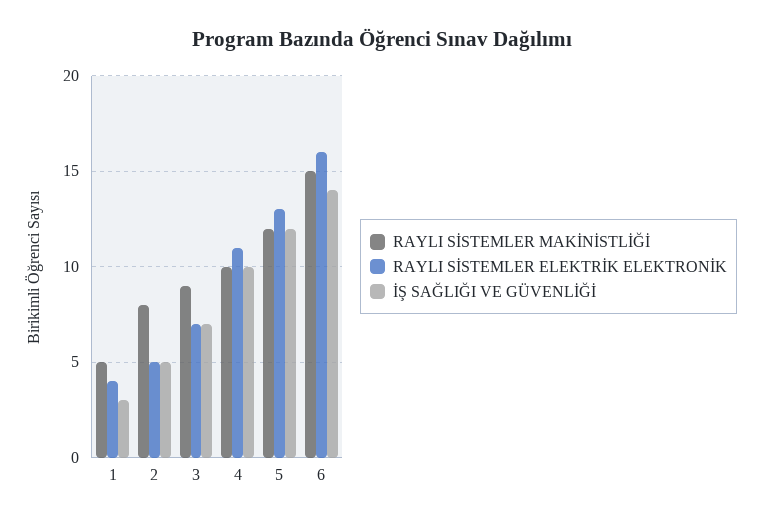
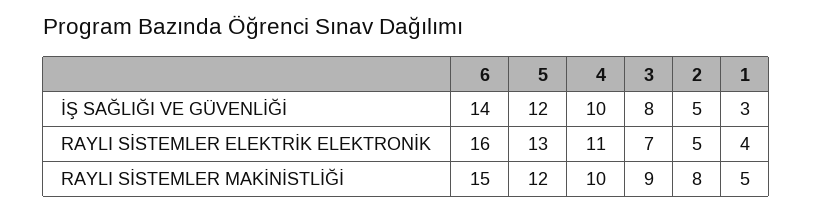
İŞ SAĞLIĞI VE GÜVENLİĞİ, 3: 7 -> 8

